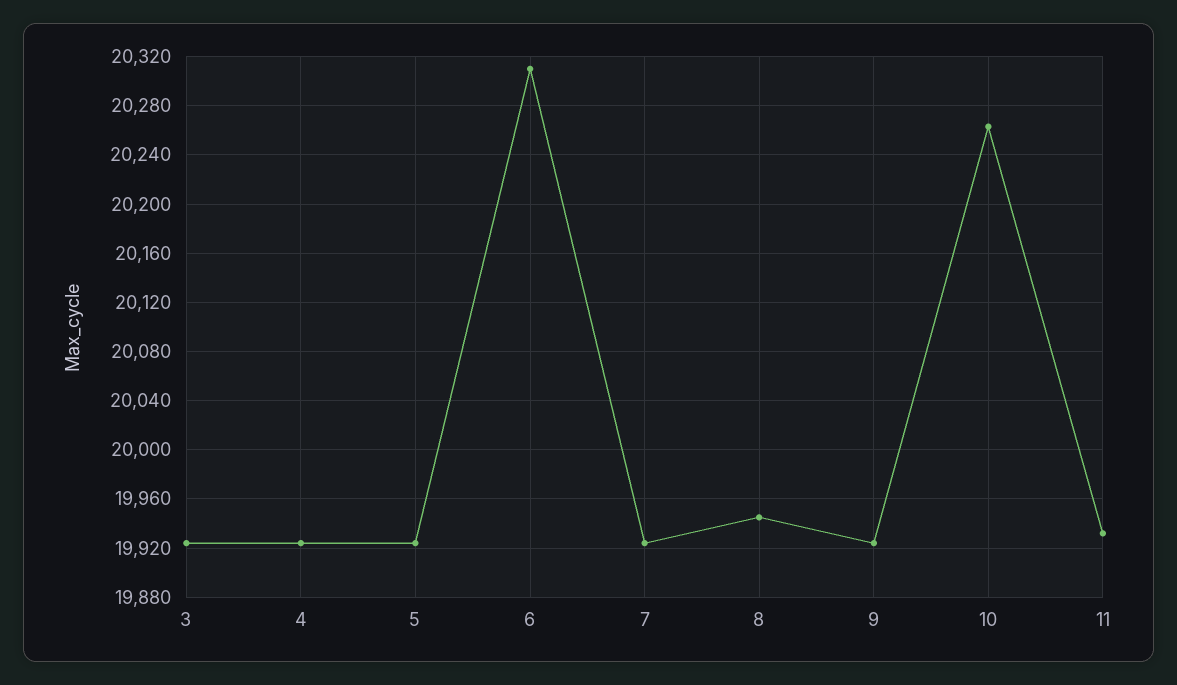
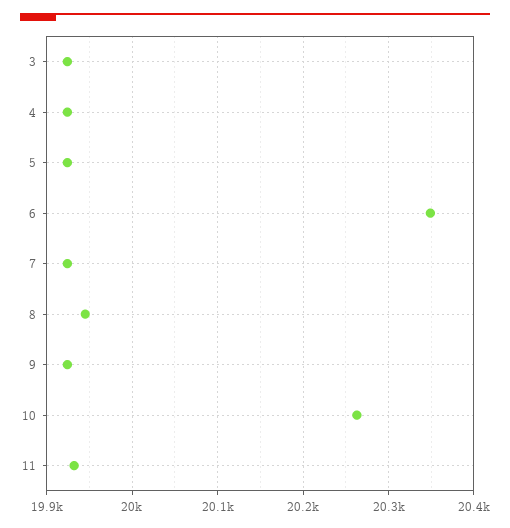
6: 20310 -> 20350

